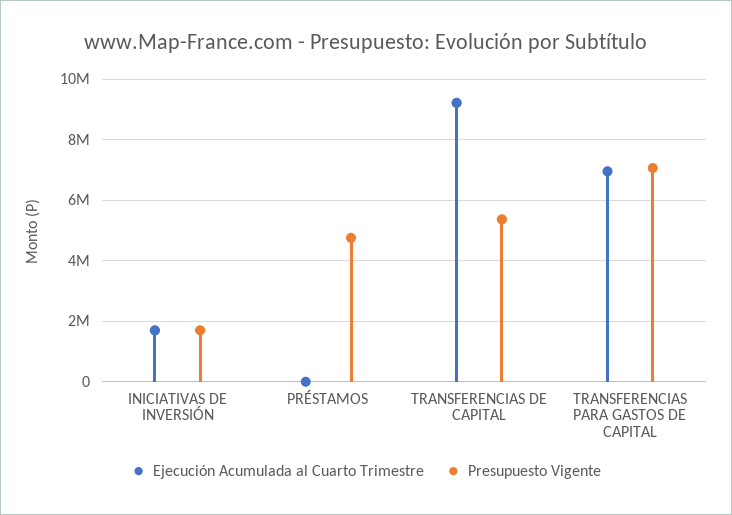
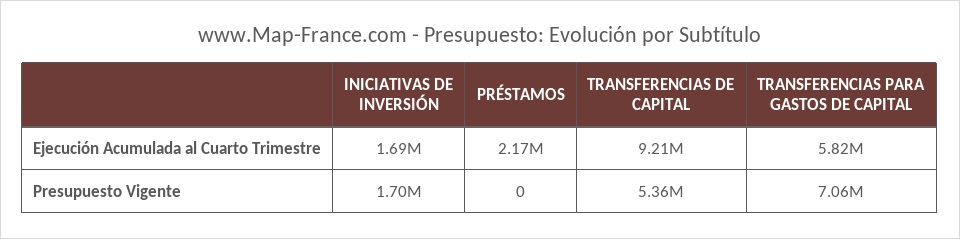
Ejecución Acumulada al Cuarto Trimestre, PRÉSTAMOS: 0 -> 2170000
Presupuesto Vigente, PRÉSTAMOS: 4800000 -> 0
Ejecución Acumulada al Cuarto Trimestre, TRANSFERENCIAS PARA GASTOS DE CAPITAL: 7000000 -> 5820000

